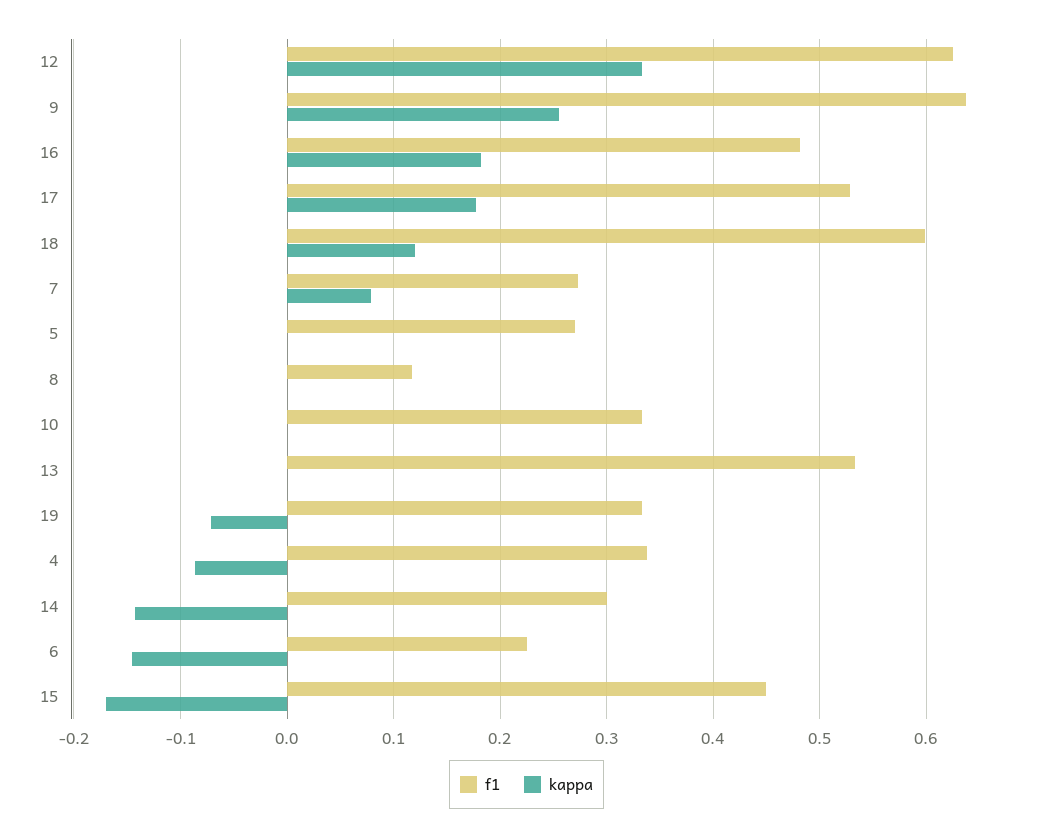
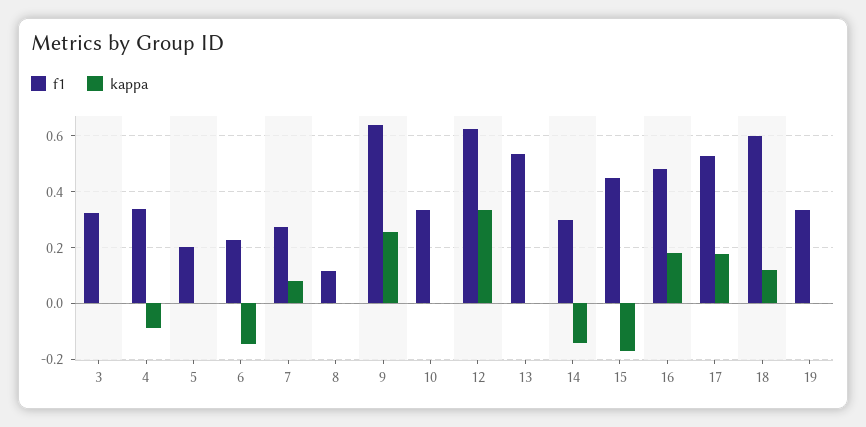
f1, 5: 0.27 -> 0.2
kappa, 19: -0.07 -> 0
f1, 3: none -> 0.325
kappa, 3: none -> 0

